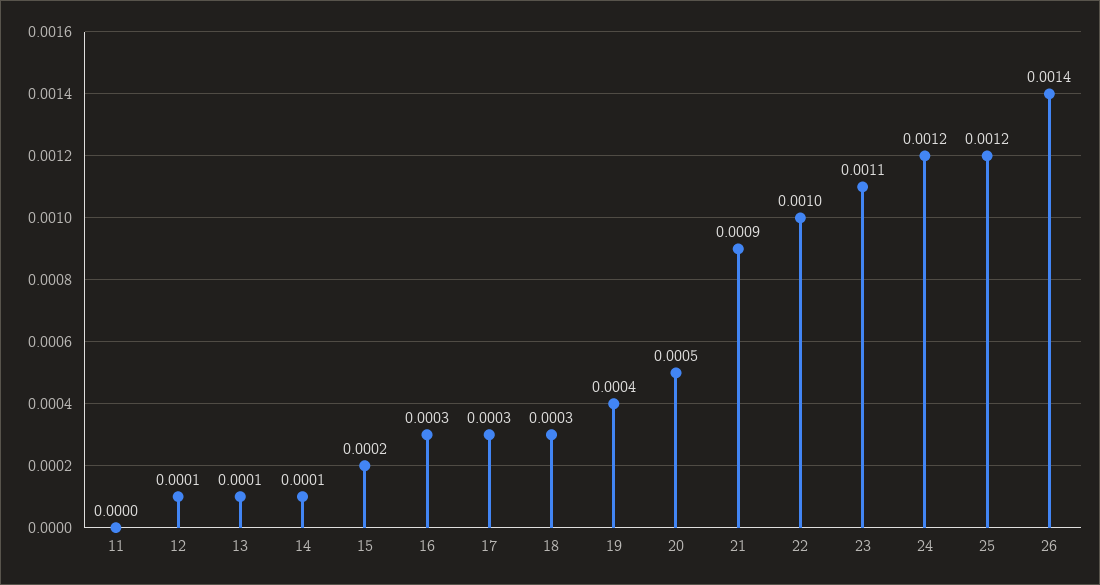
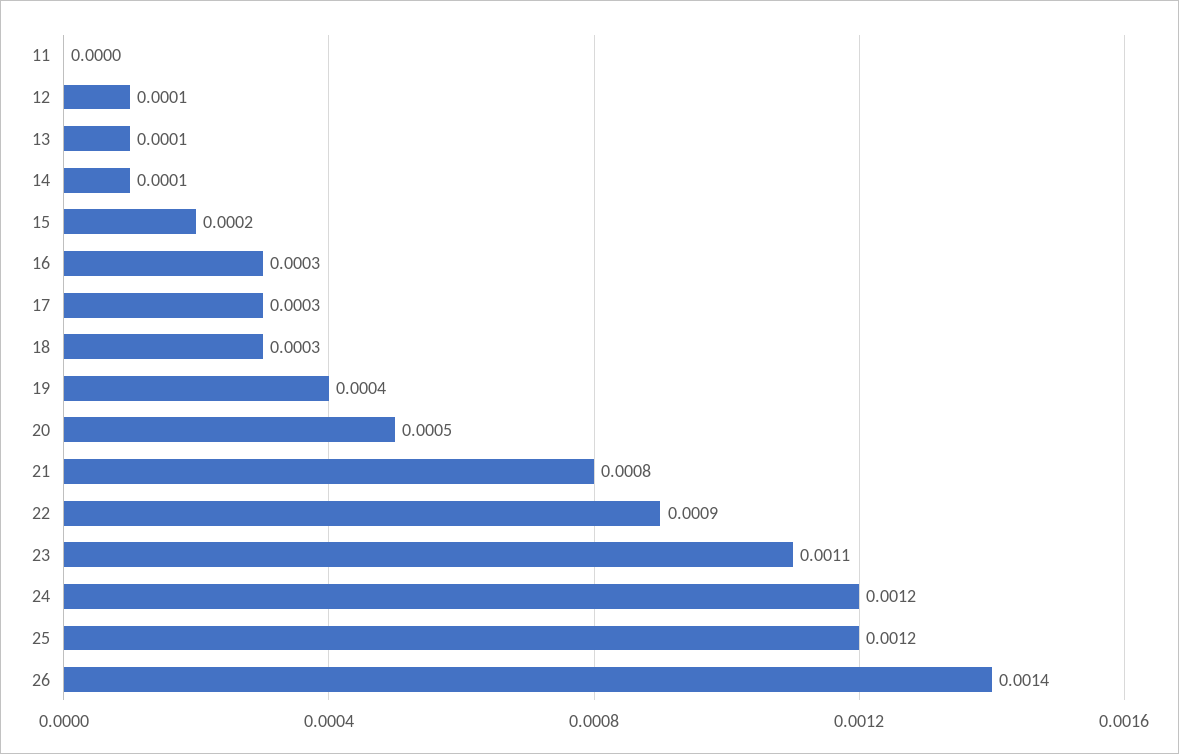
21: 0.0009 -> 0.0008
22: 0.001 -> 0.0009

